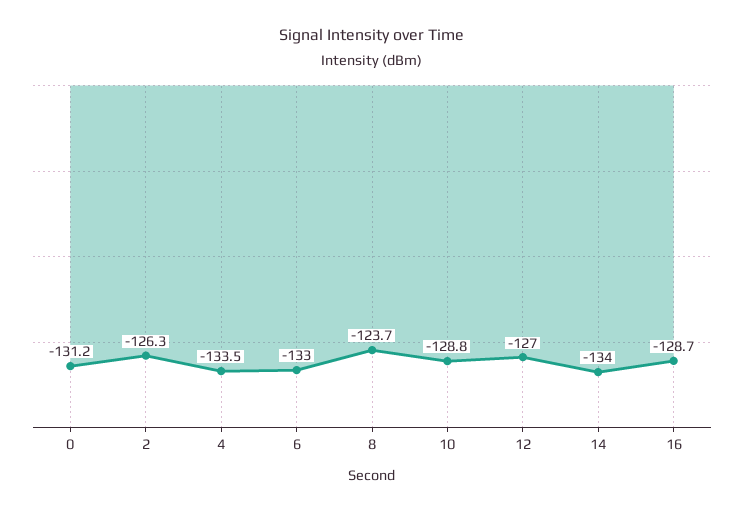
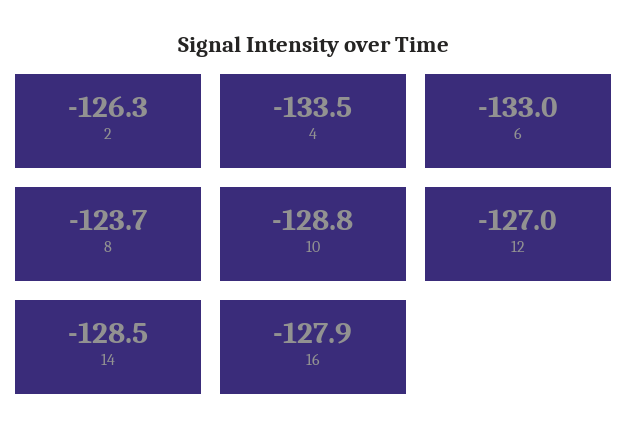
0: -131.2 -> none
14: -134 -> -128.5
16: -128.7 -> -127.9

